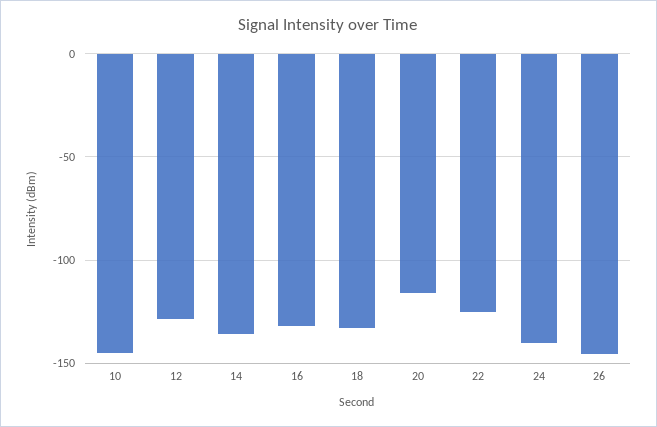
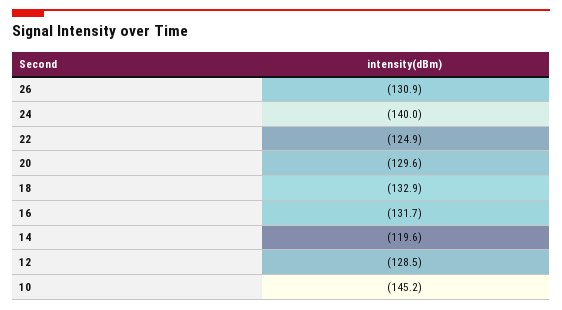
14: -135 -> -119.6
20: -115 -> -129.6
26: -145 -> -130.9

